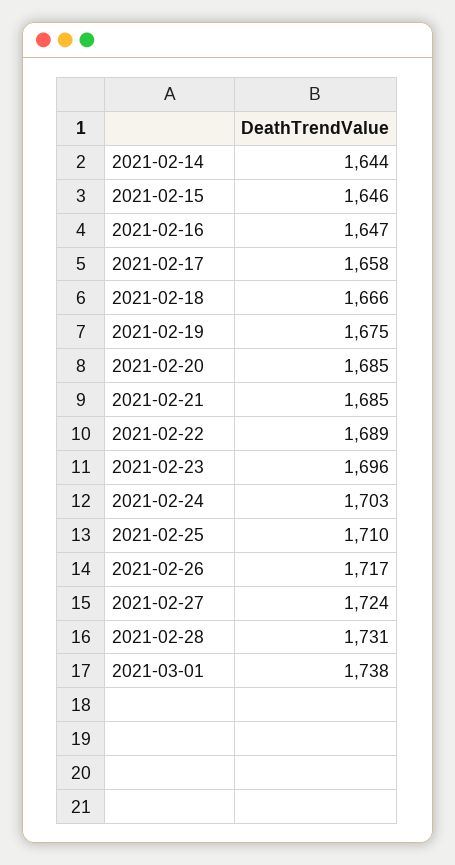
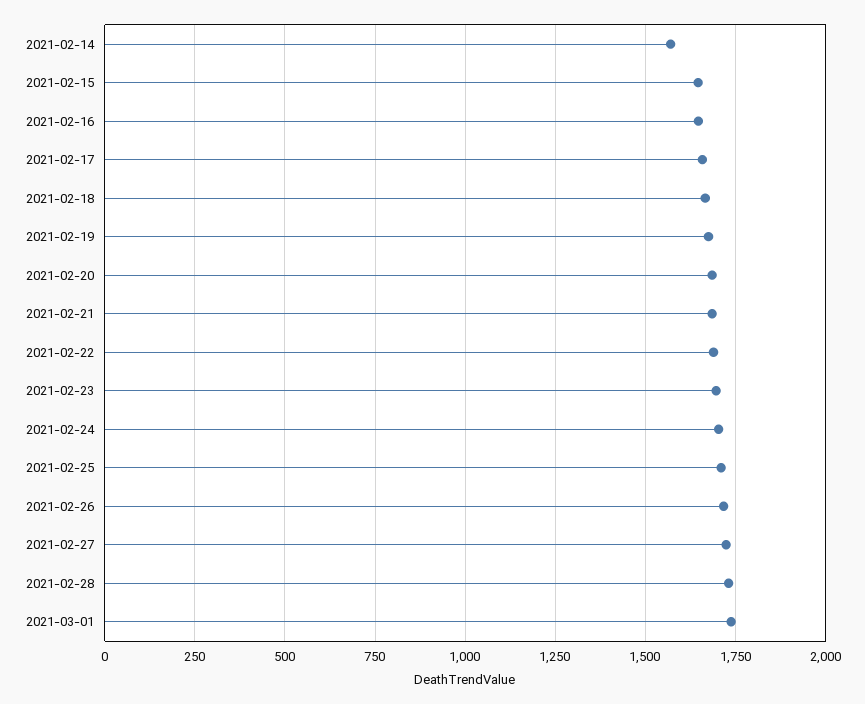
2021-02-14: 1644 -> 1575

